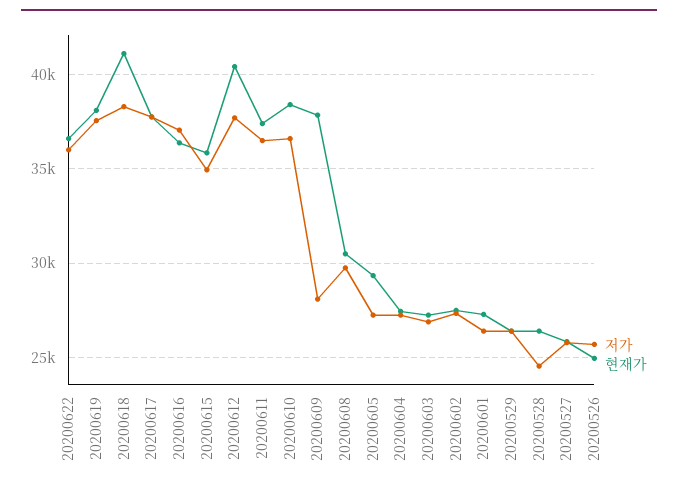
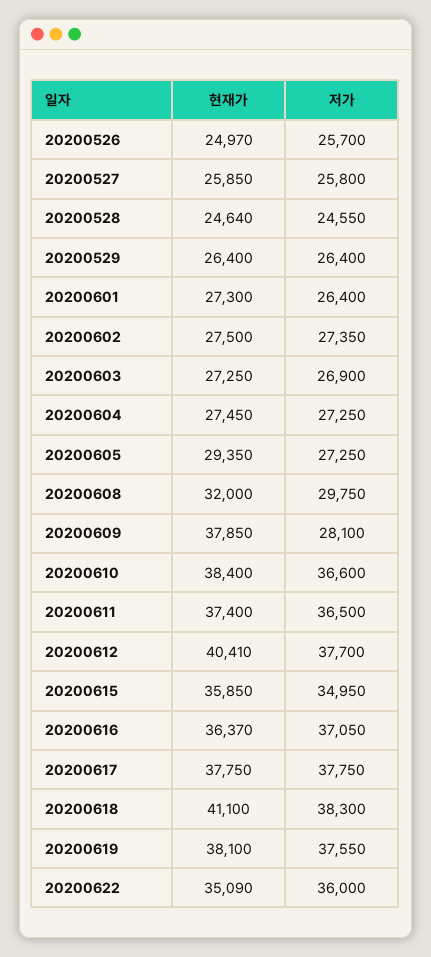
현재가, 20200622: 36500 -> 35090
현재가, 20200608: 30500 -> 32000
현재가, 20200528: 26500 -> 24640

